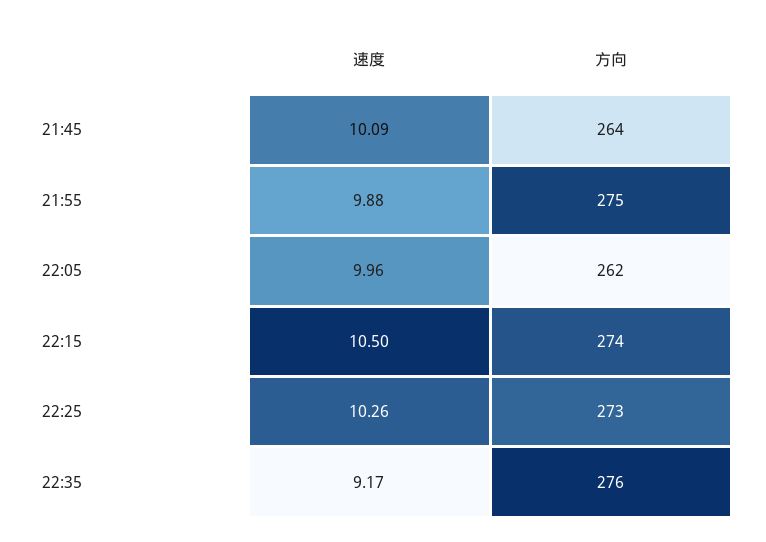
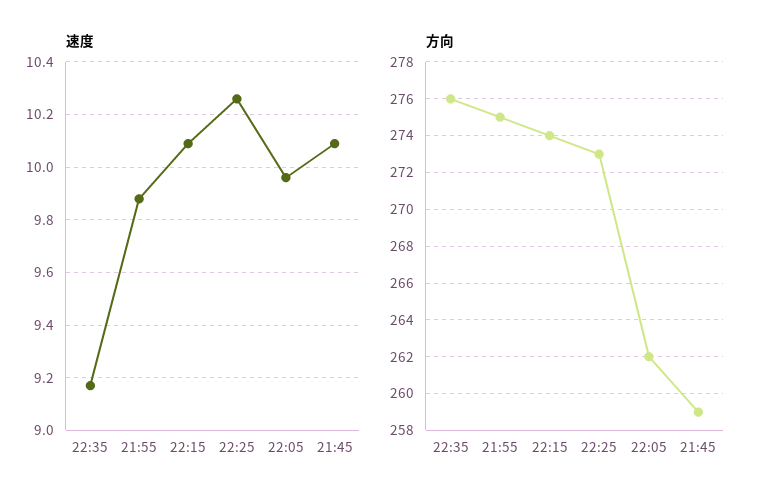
方向, 21:45: 264 -> 259
速度, 22:15: 10.5 -> 10.1

